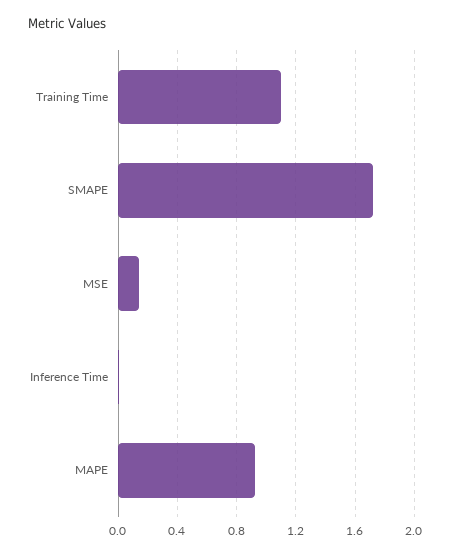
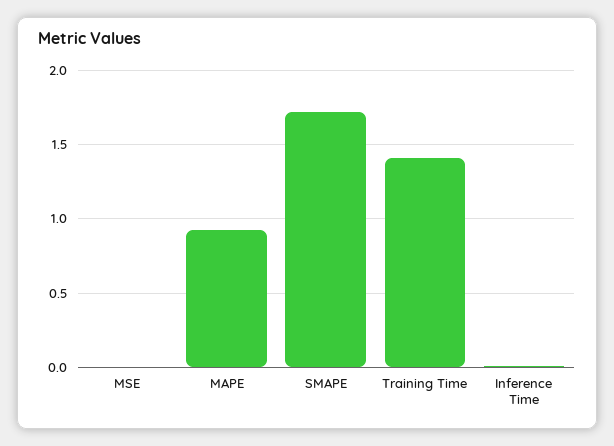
Training Time: 1.1 -> 1.4
MSE: 0.15 -> 0

